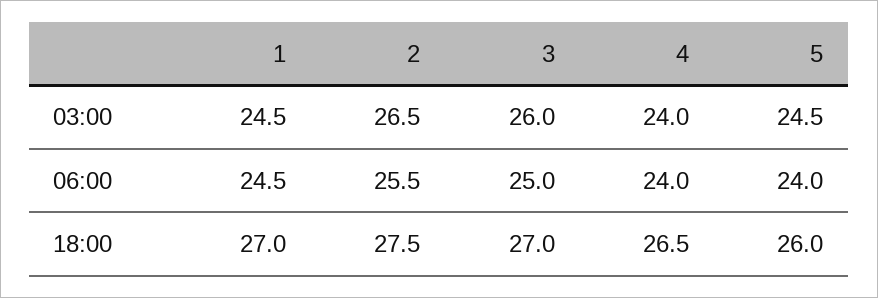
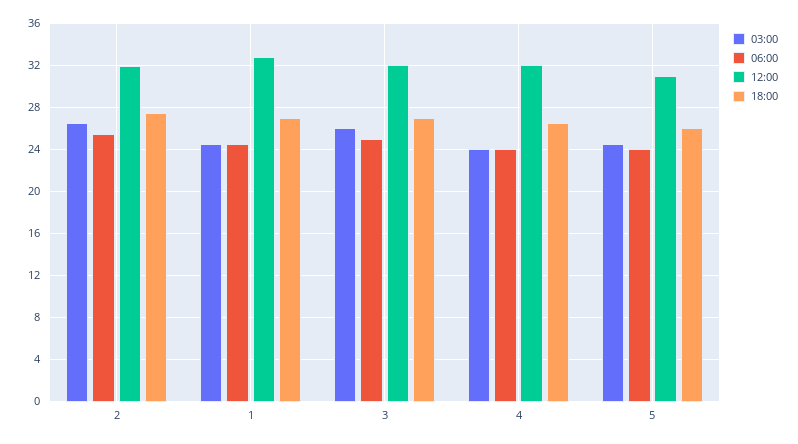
12:00, 2: none -> 32
12:00, 1: none -> 33
12:00, 3: none -> 32
12:00, 4: none -> 32
12:00, 5: none -> 31

